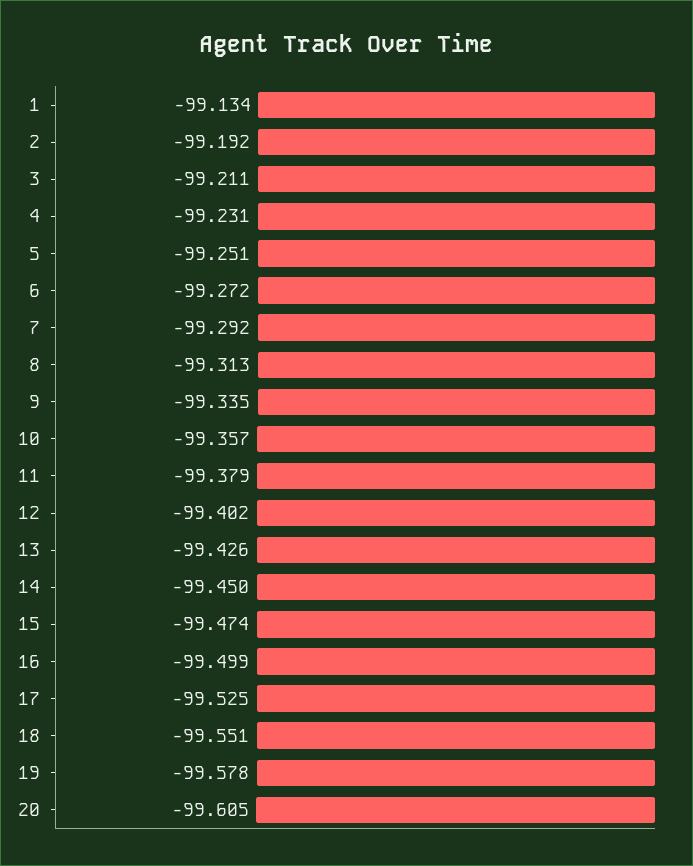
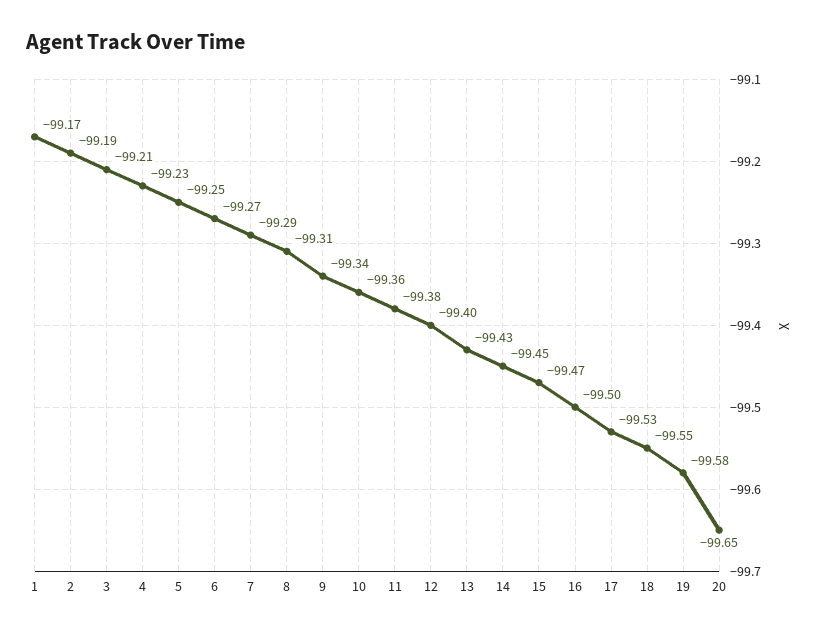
1: -99.134 -> -99.17
20: -99.605 -> -99.65

